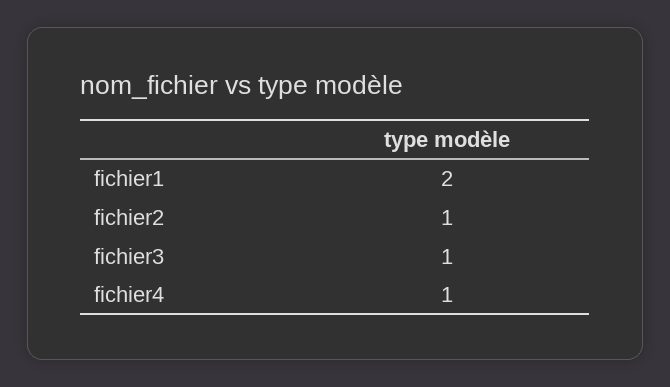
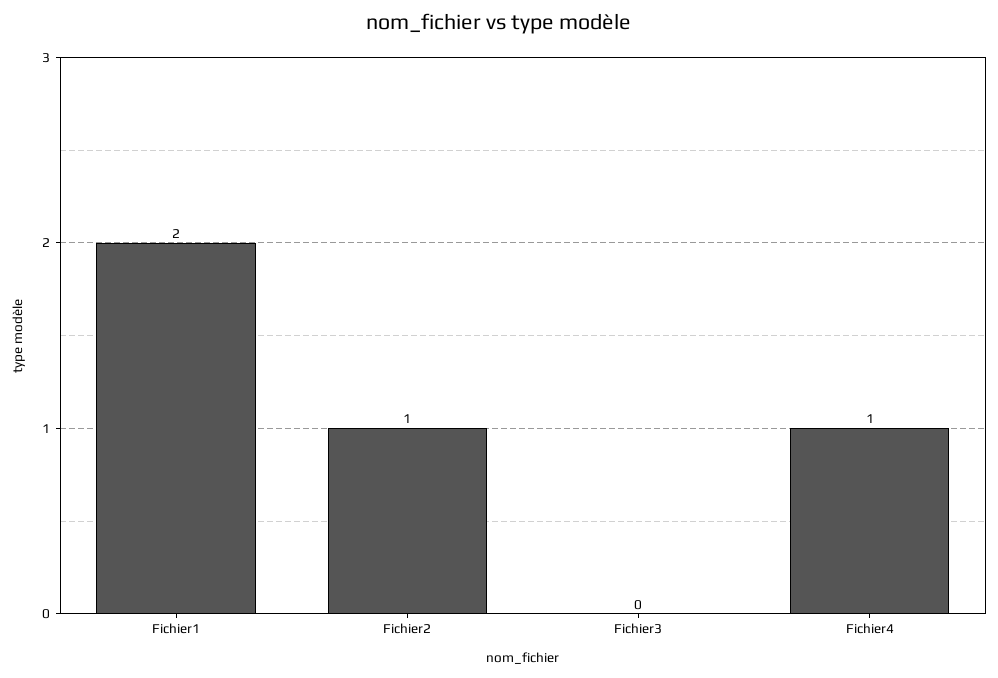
fichier3: 1 -> 0

